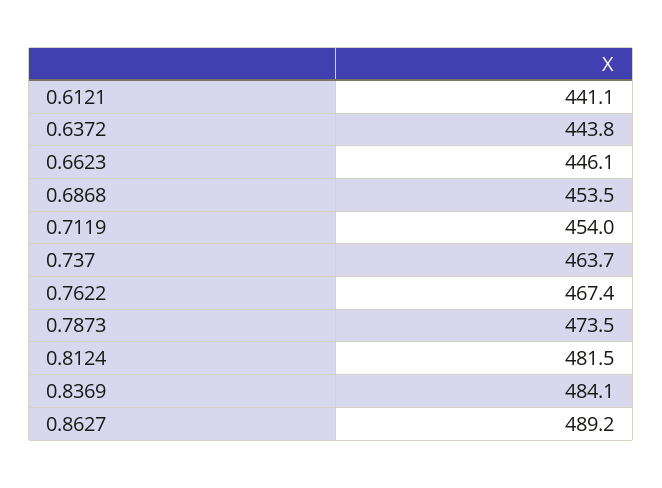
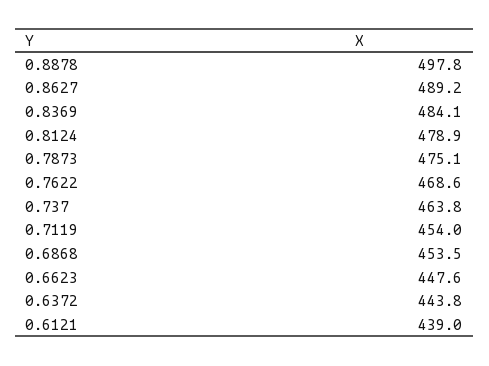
0.6121: 441.1 -> 439
0.6623: 446.1 -> 447.6
0.737: 463.7 -> 463.8
0.7622: 467.4 -> 468.6
0.7873: 473.5 -> 475.1
0.8124: 481.5 -> 478.9
0.8878: none -> 497.8

